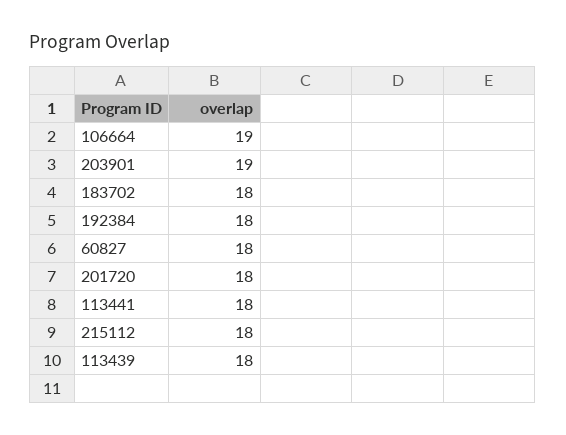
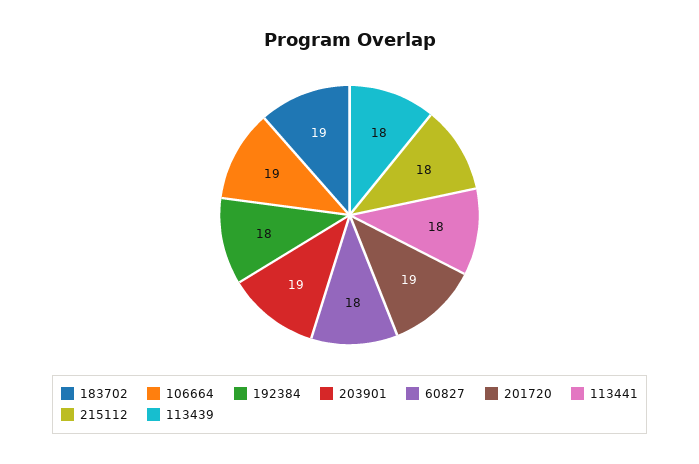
183702: 18 -> 19
201720: 18 -> 19

